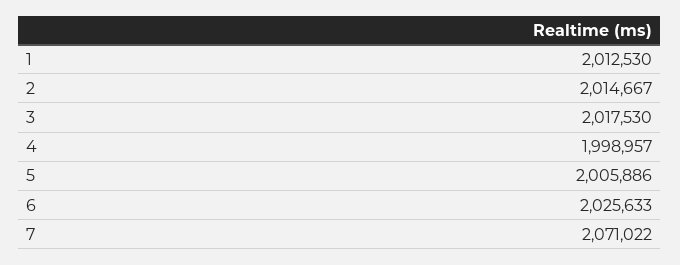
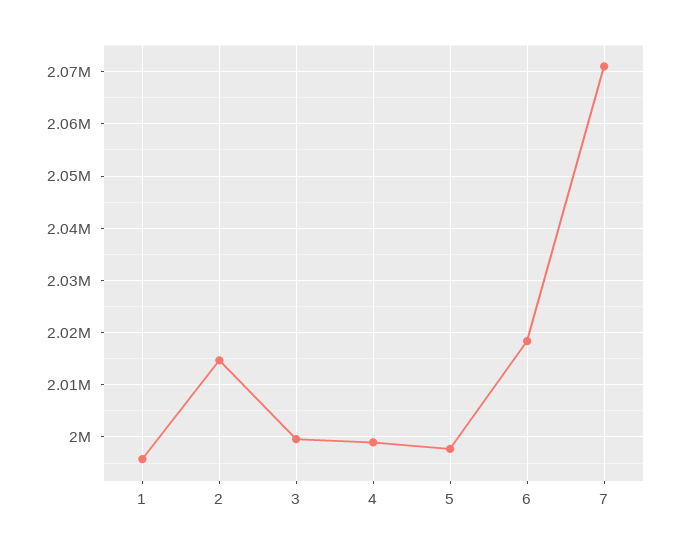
1: 2012530 -> 1996000
3: 2017530 -> 2000000
5: 2005886 -> 1998000
6: 2025633 -> 2018000

